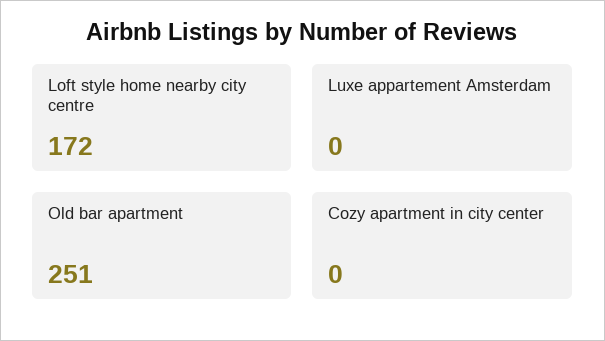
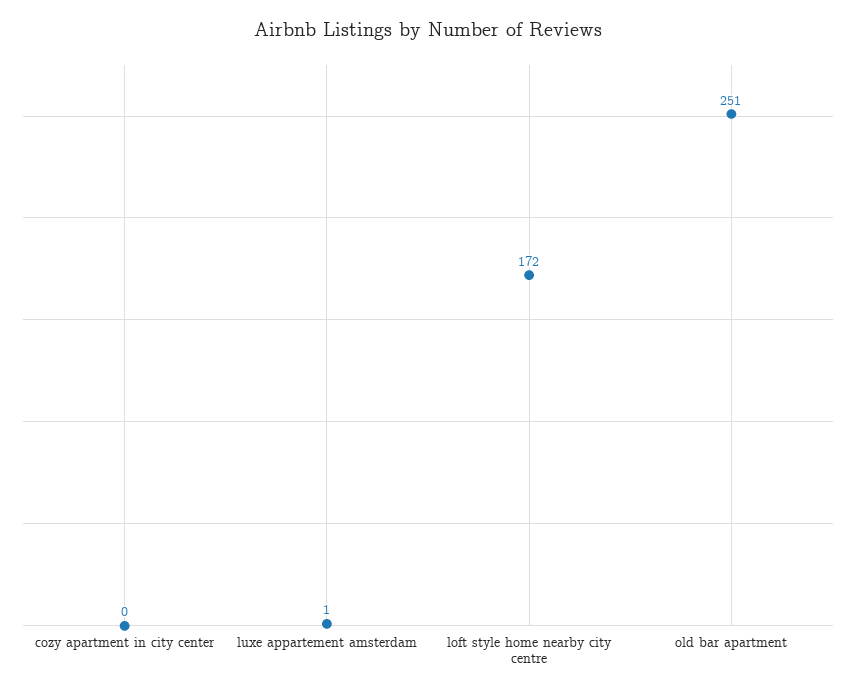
Luxe appartement Amsterdam: 0 -> 1

